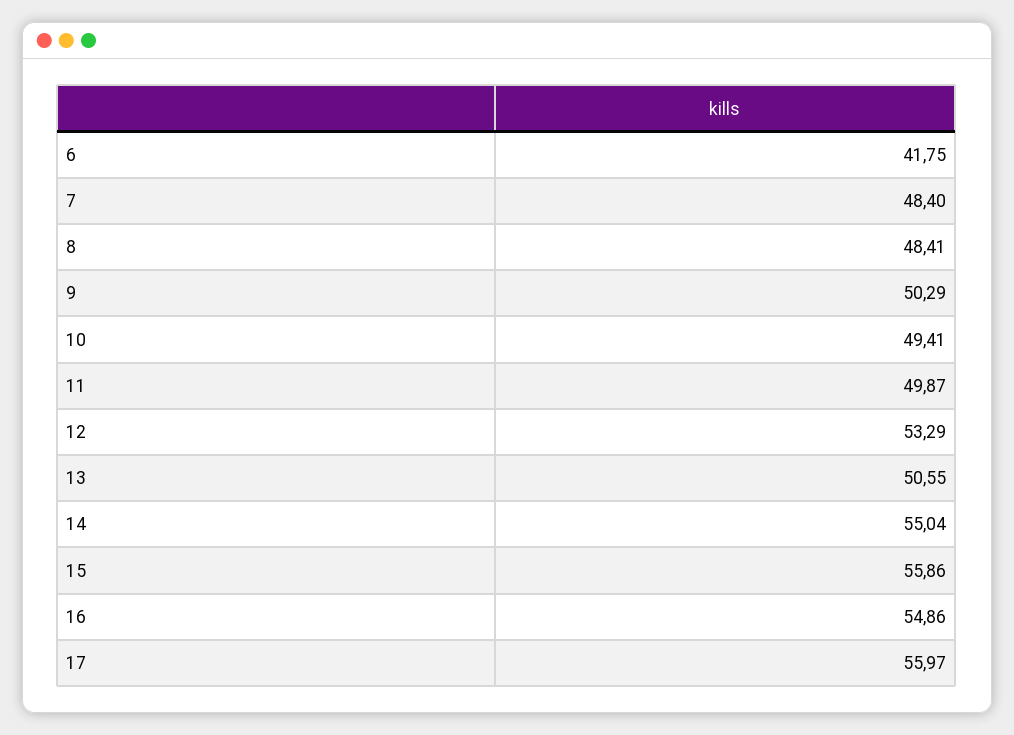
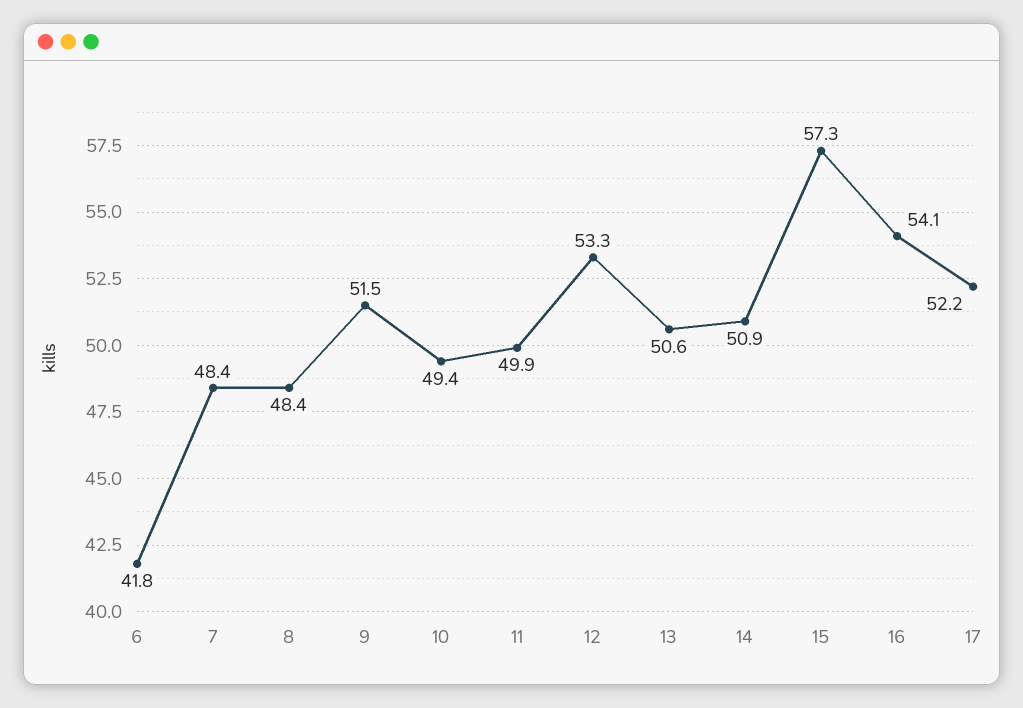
9: 50.29 -> 51.5
14: 55.04 -> 50.9
15: 55.86 -> 57.3
16: 54.86 -> 54.1
17: 55.97 -> 52.2

